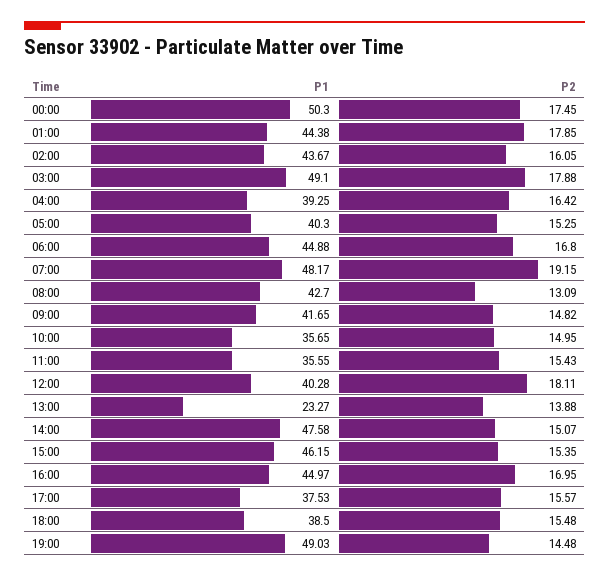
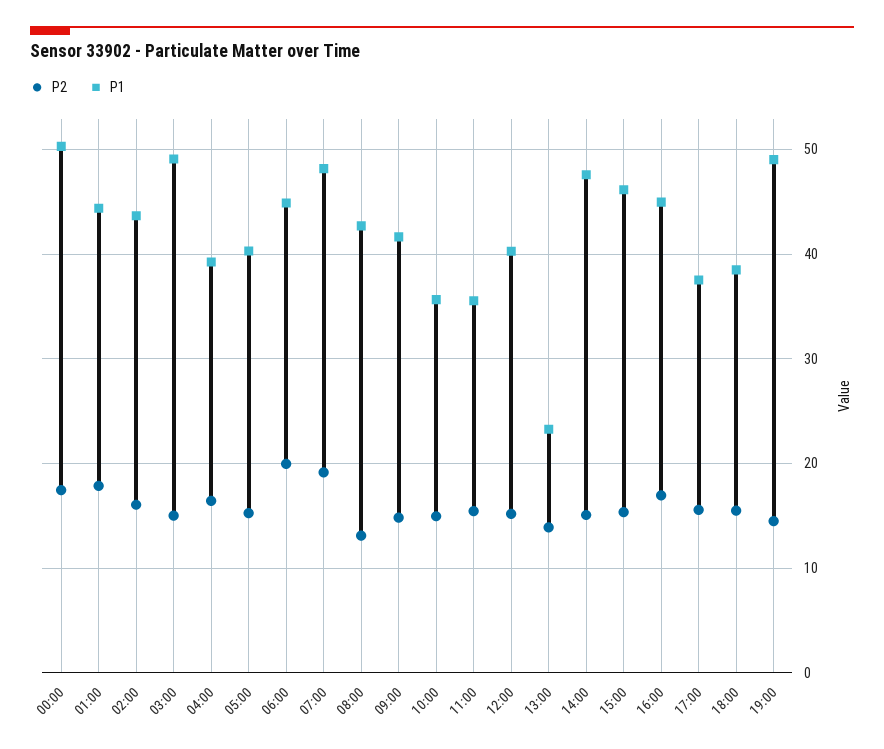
P2, 03:00: 17.88 -> 15
P2, 06:00: 16.8 -> 20
P2, 12:00: 18.11 -> 15

